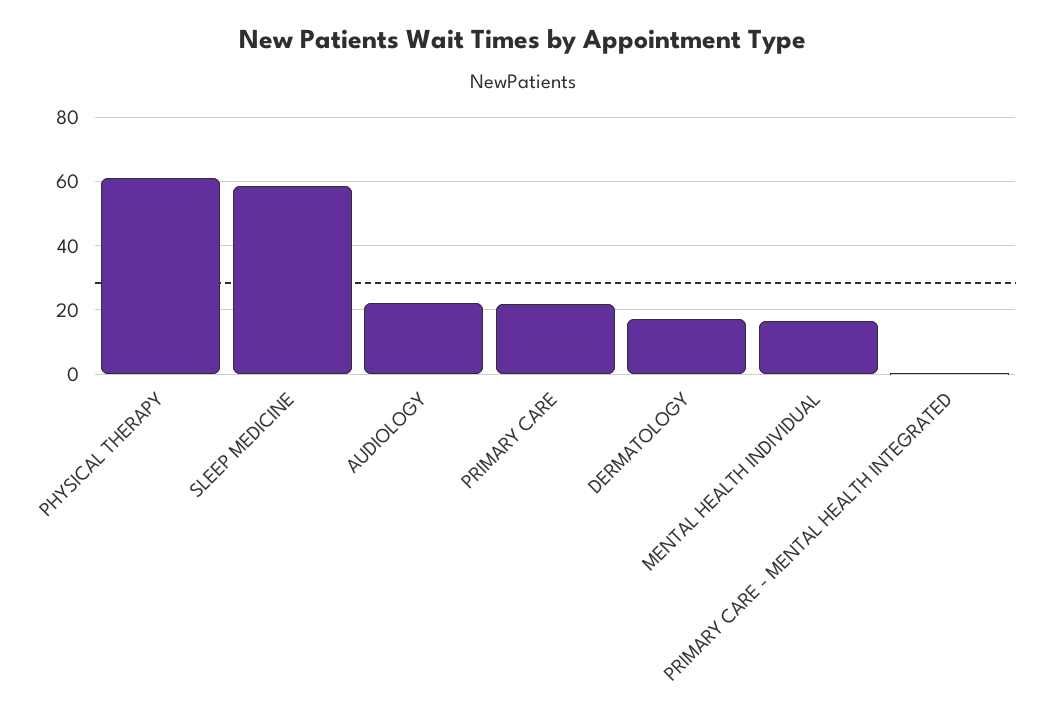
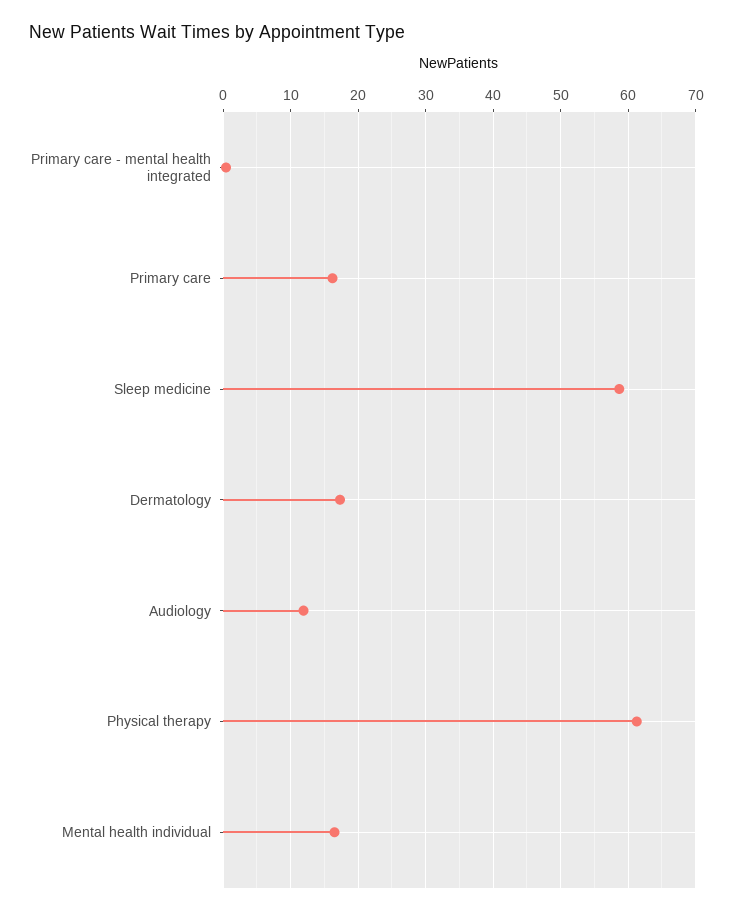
AUDIOLOGY: 22 -> 12
PRIMARY CARE: 22 -> 16

